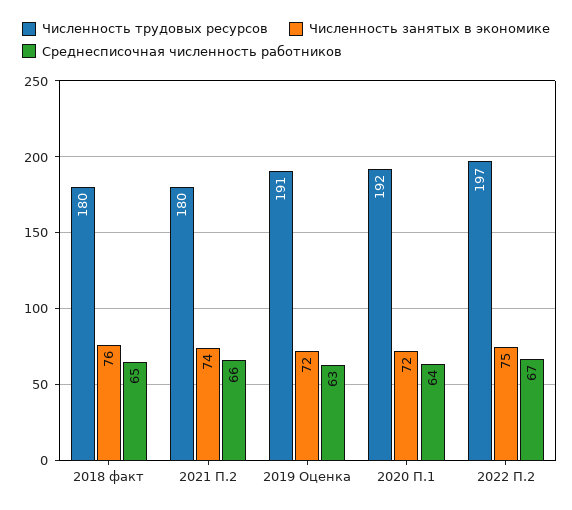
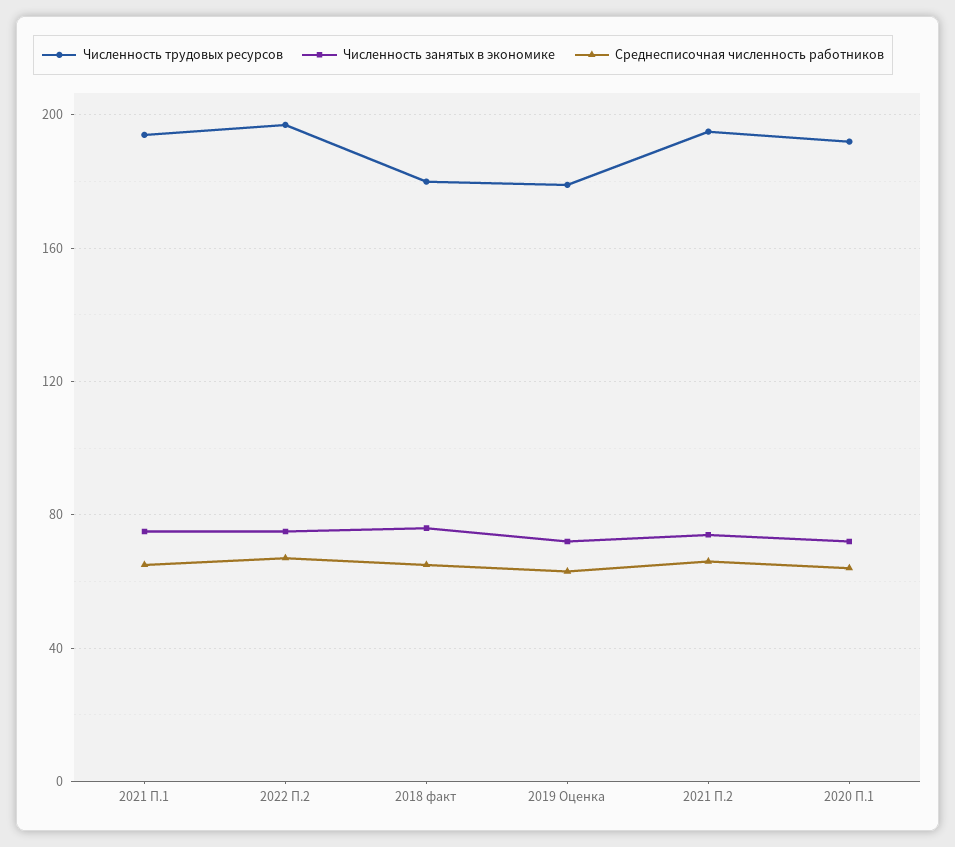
Численность трудовых ресурсов, 2021 П.2: 180 -> 195
Численность трудовых ресурсов, 2019 Оценка: 191 -> 180
Численность трудовых ресурсов, 2021 П.1: none -> 195
Численность занятых в экономике, 2021 П.1: none -> 75
Среднесписочная численность работников, 2021 П.1: none -> 65

